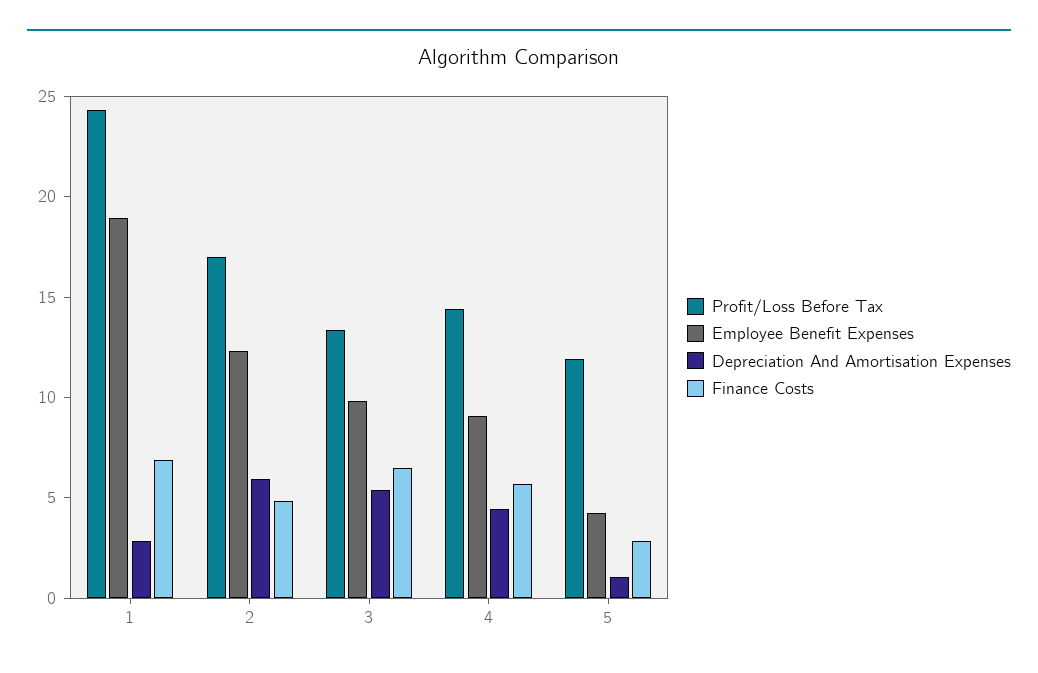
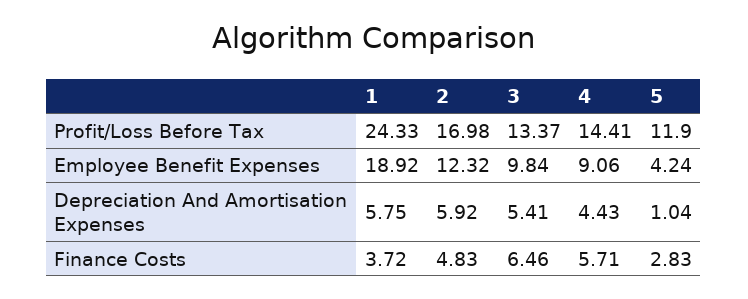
Depreciation And Amortisation Expenses, 1: 3 -> 5.75
Finance Costs, 1: 7 -> 3.72

